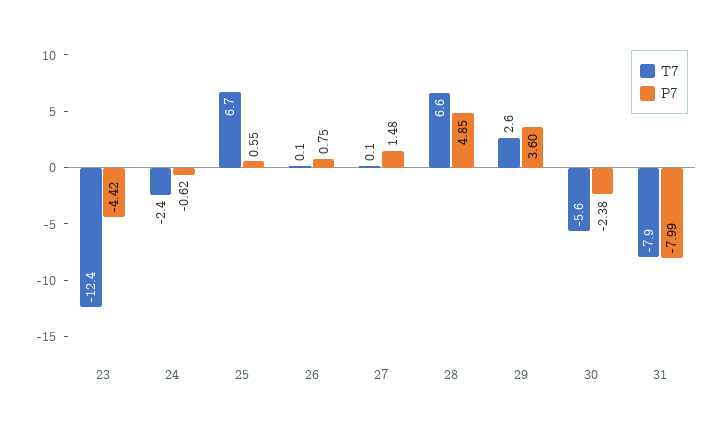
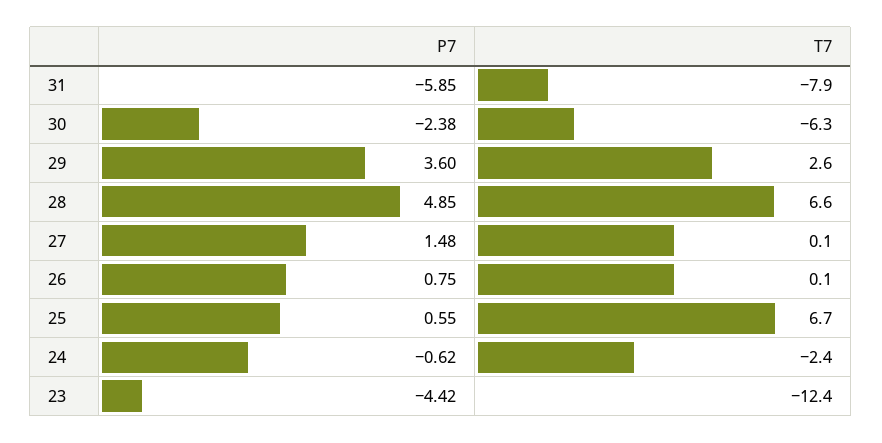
T7, 30: -5.6 -> -6.3
P7, 31: -7.99 -> -5.85

